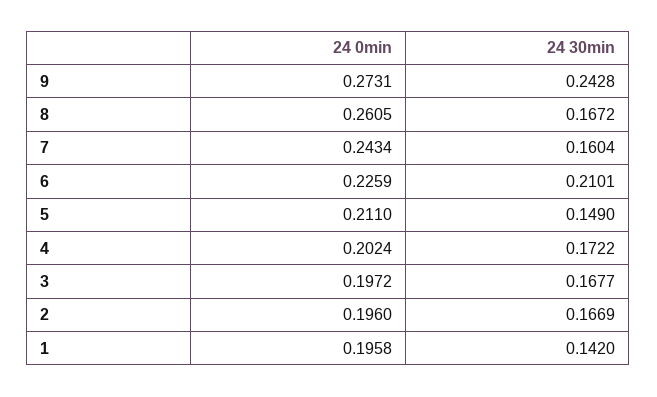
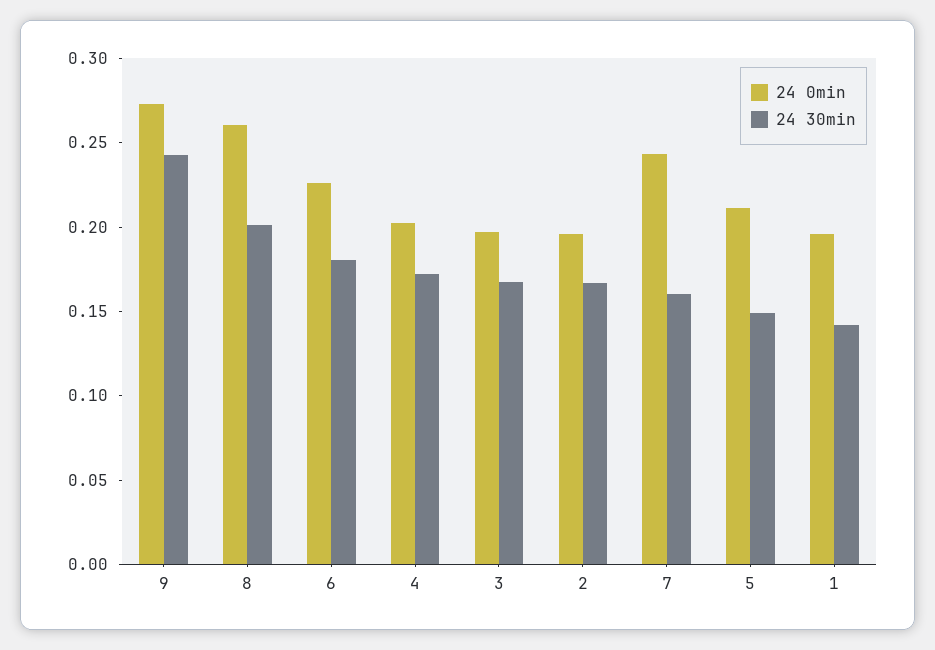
24 30min, 8: 0.1672 -> 0.2
24 30min, 6: 0.2101 -> 0.18

